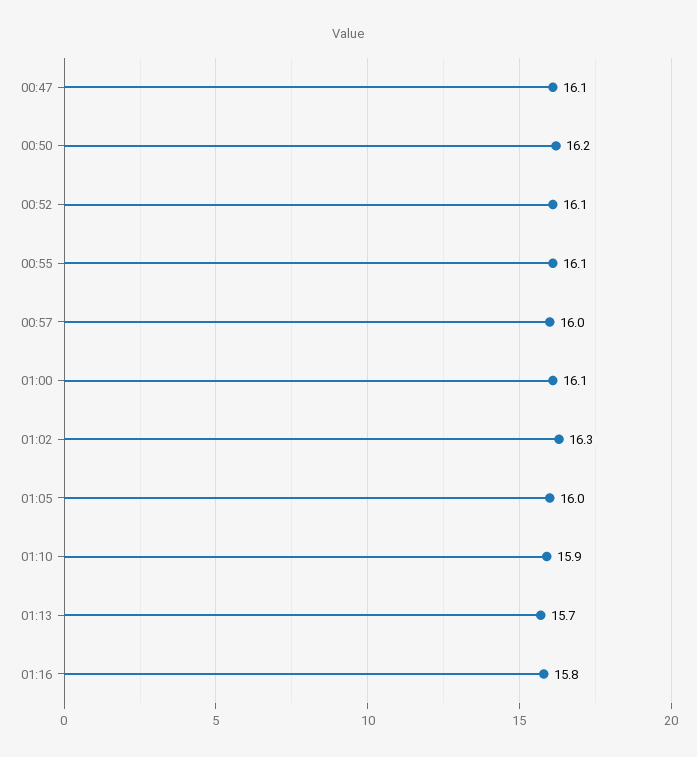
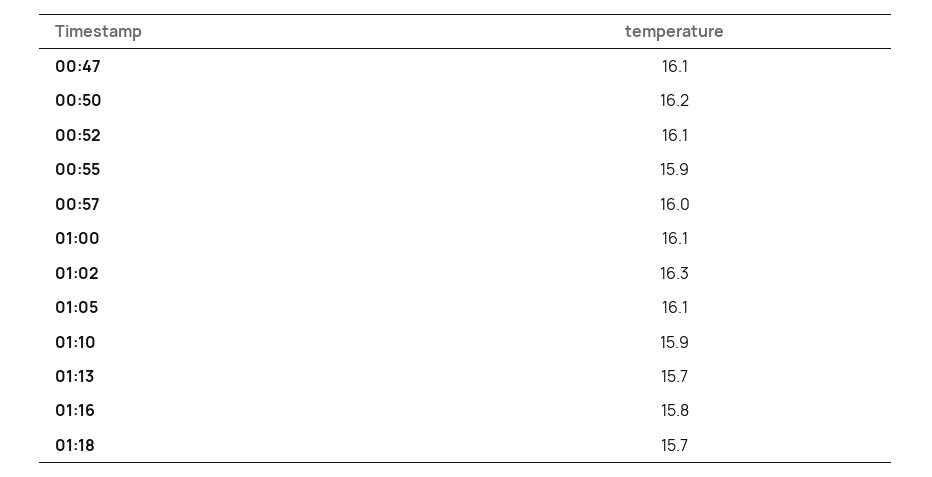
00:55: 16.1 -> 15.9
01:05: 16 -> 16.1
01:18: none -> 15.7

